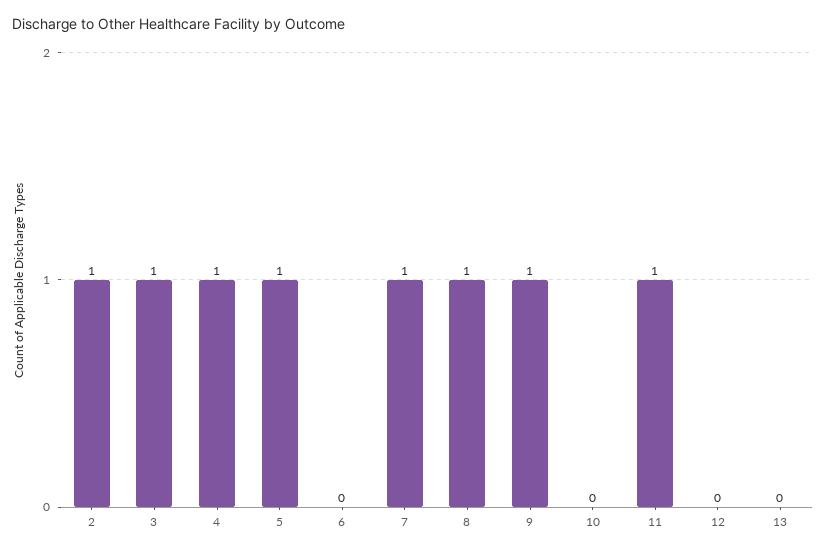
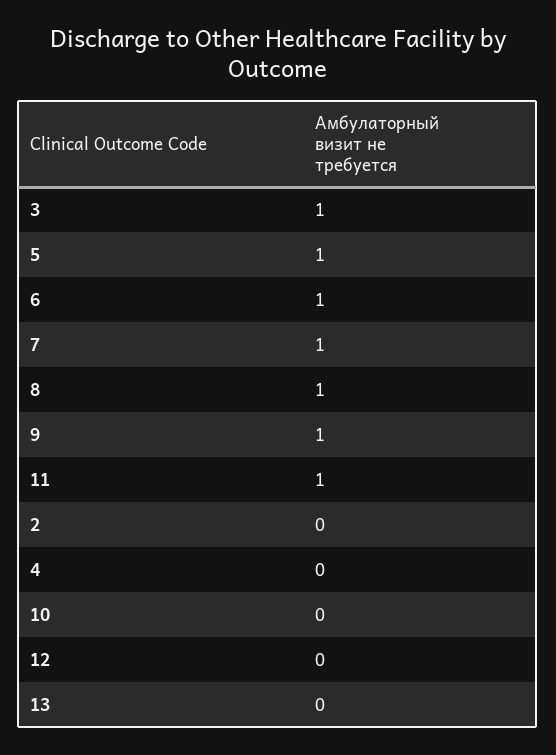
2: 1 -> 0
4: 1 -> 0
6: 0 -> 1

